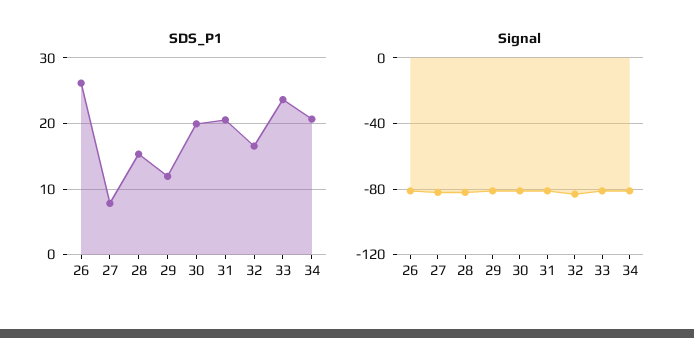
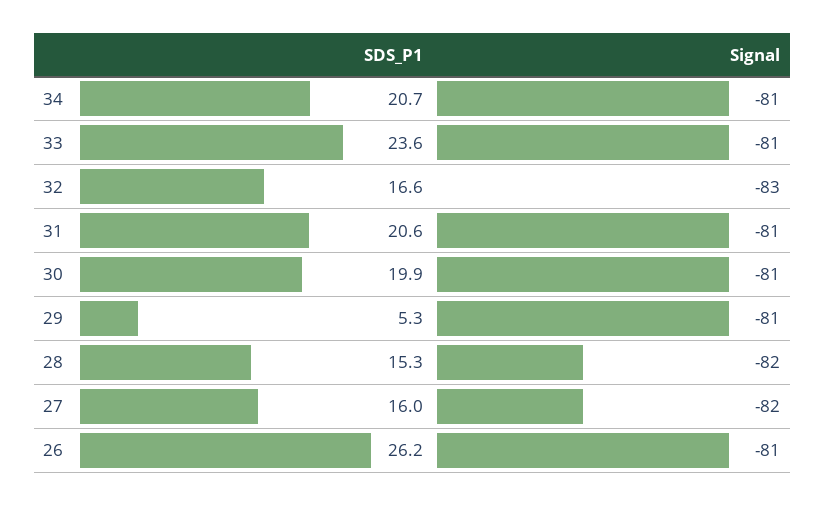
SDS_P1, 27: 8 -> 16
SDS_P1, 29: 12 -> 5.3

